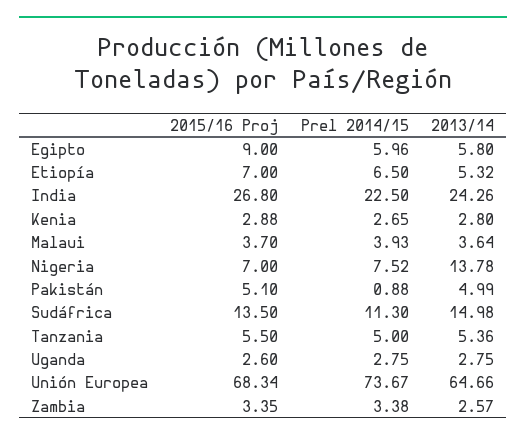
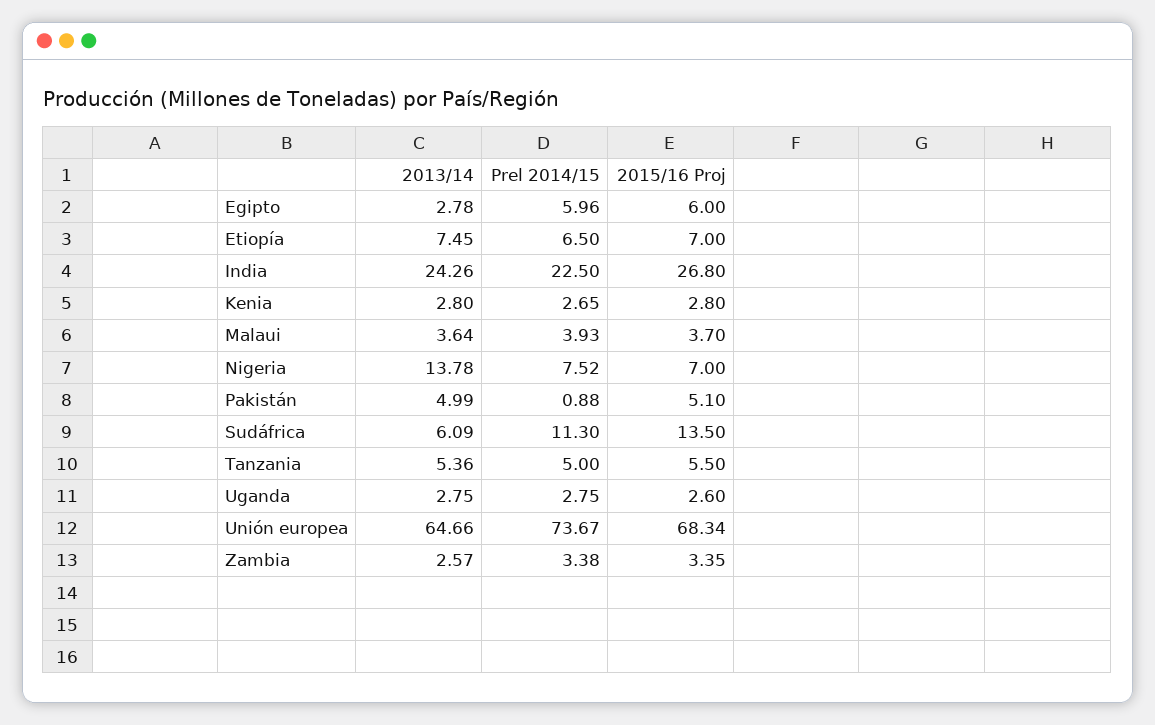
2015/16 Proj, Egipto: 9 -> 6
2013/14, Egipto: 5.8 -> 2.78
2013/14, Etiopía: 5.32 -> 7.45
2015/16 Proj, Kenia: 2.88 -> 2.8
2013/14, Sudáfrica: 14.98 -> 6.09

